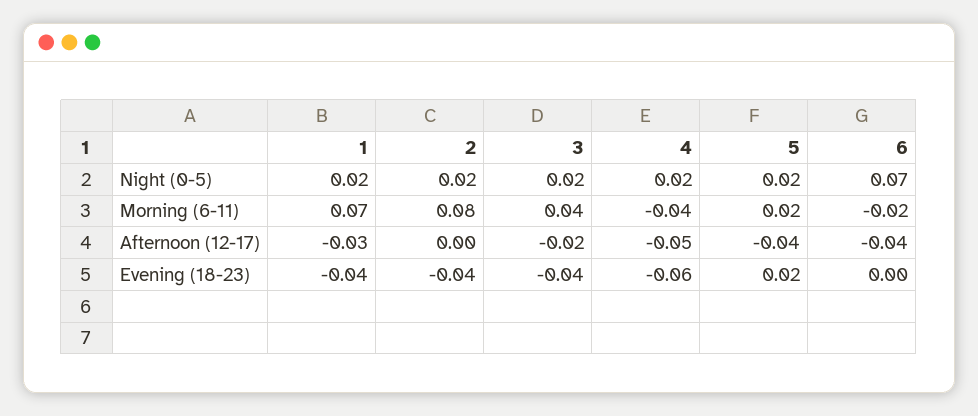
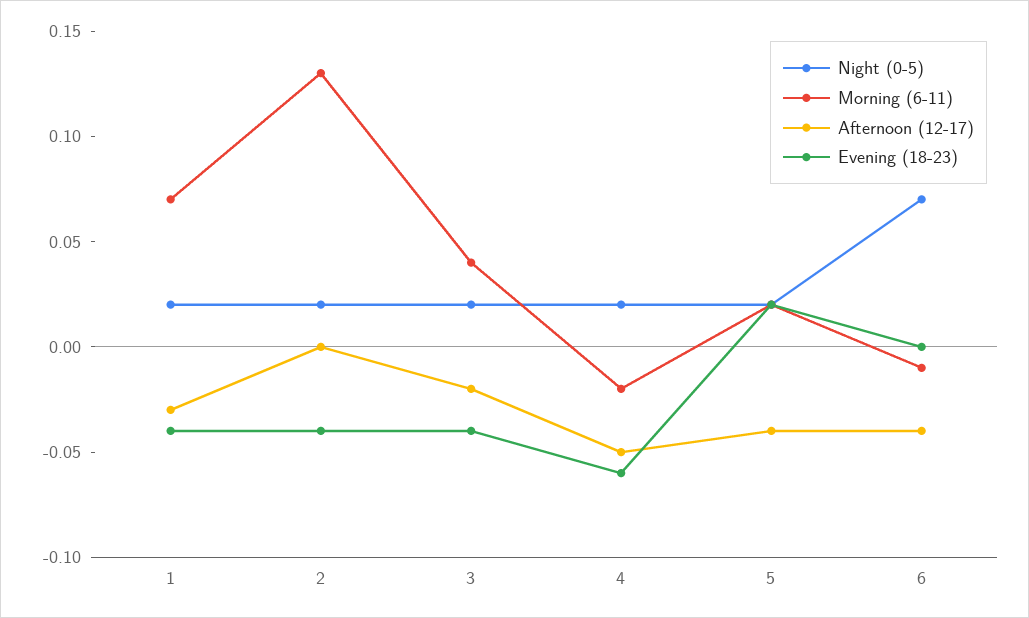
Morning (6-11), 2: 0.08 -> 0.13
Morning (6-11), 4: -0.04 -> -0.02
Morning (6-11), 6: -0.02 -> -0.01

